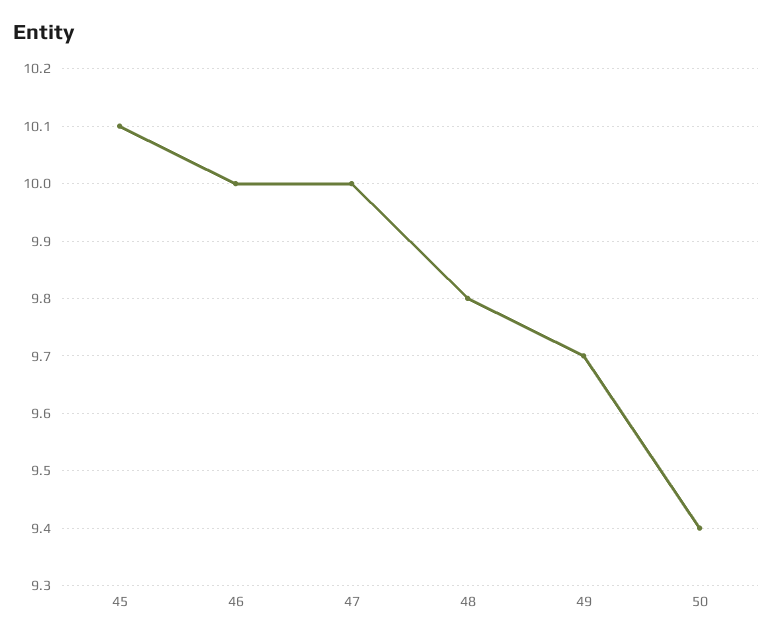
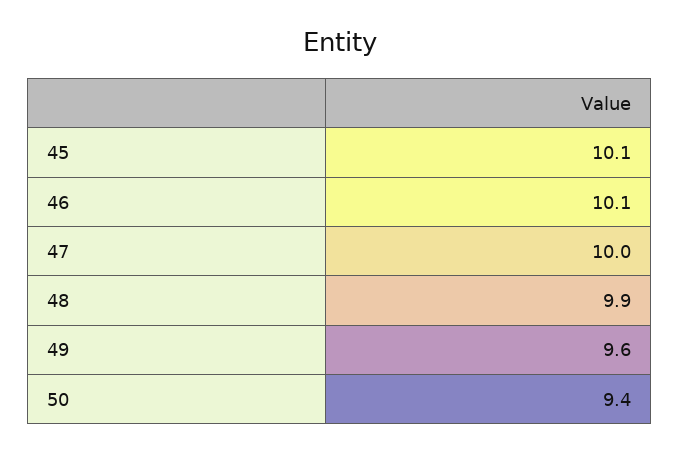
46: 10 -> 10.1
48: 9.8 -> 9.9
49: 9.7 -> 9.6

